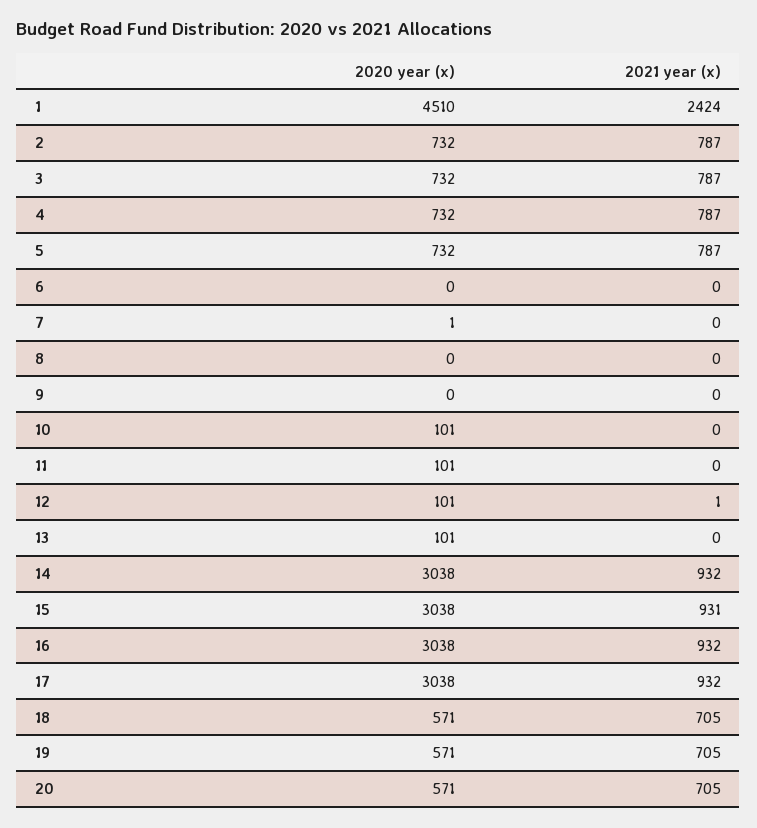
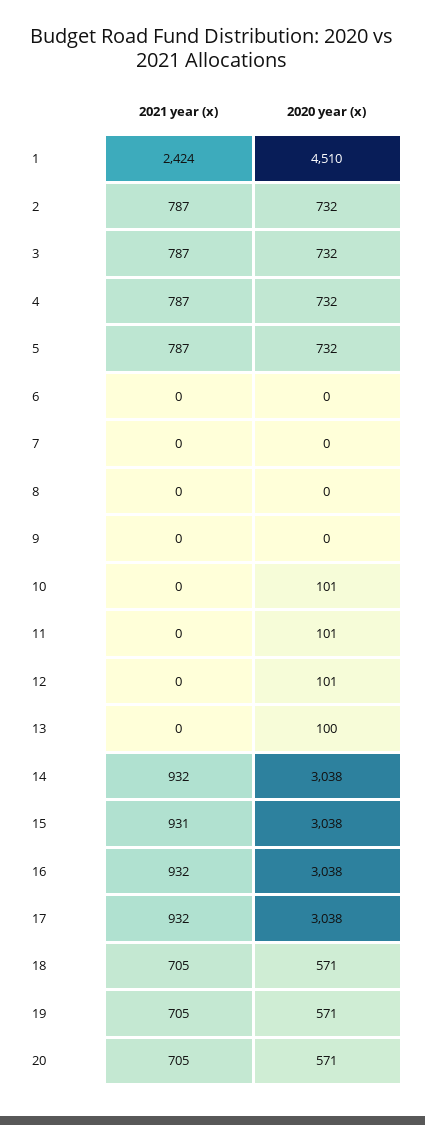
2020 year (x), 7: 1 -> 0
2021 year (x), 12: 1 -> 0
2020 year (x), 13: 101 -> 100

